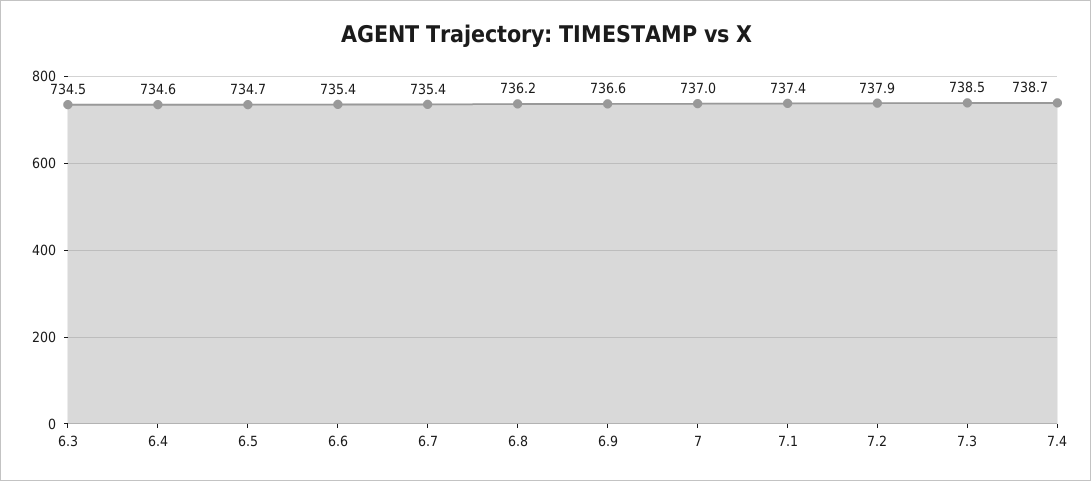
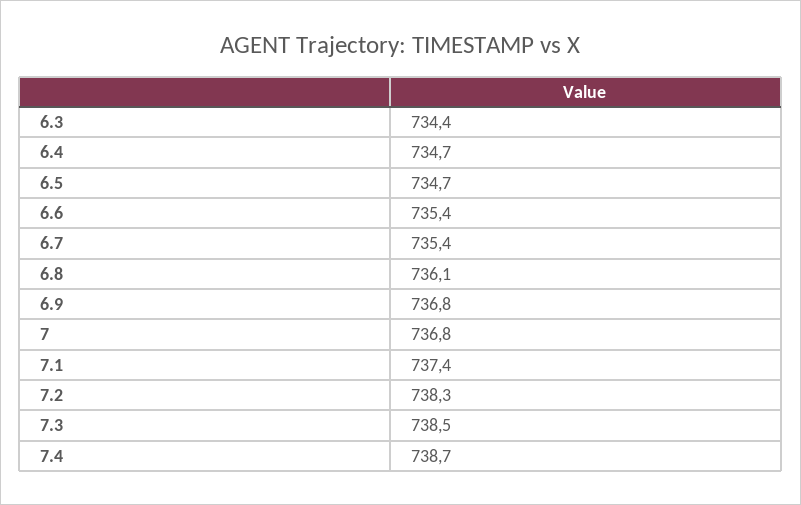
6.3: 734.5 -> 734.4
6.4: 734.6 -> 734.7
6.8: 736.2 -> 736.1
6.9: 736.6 -> 736.8
7: 737 -> 736.8
7.2: 737.9 -> 738.3

